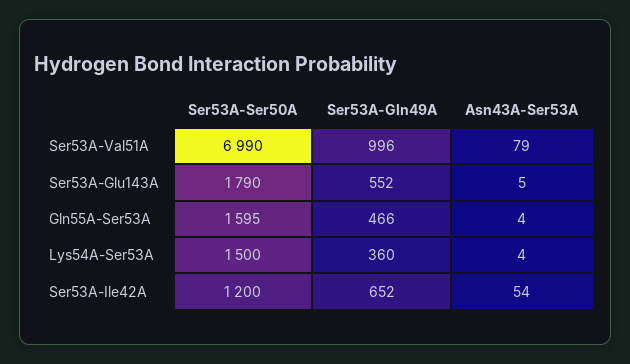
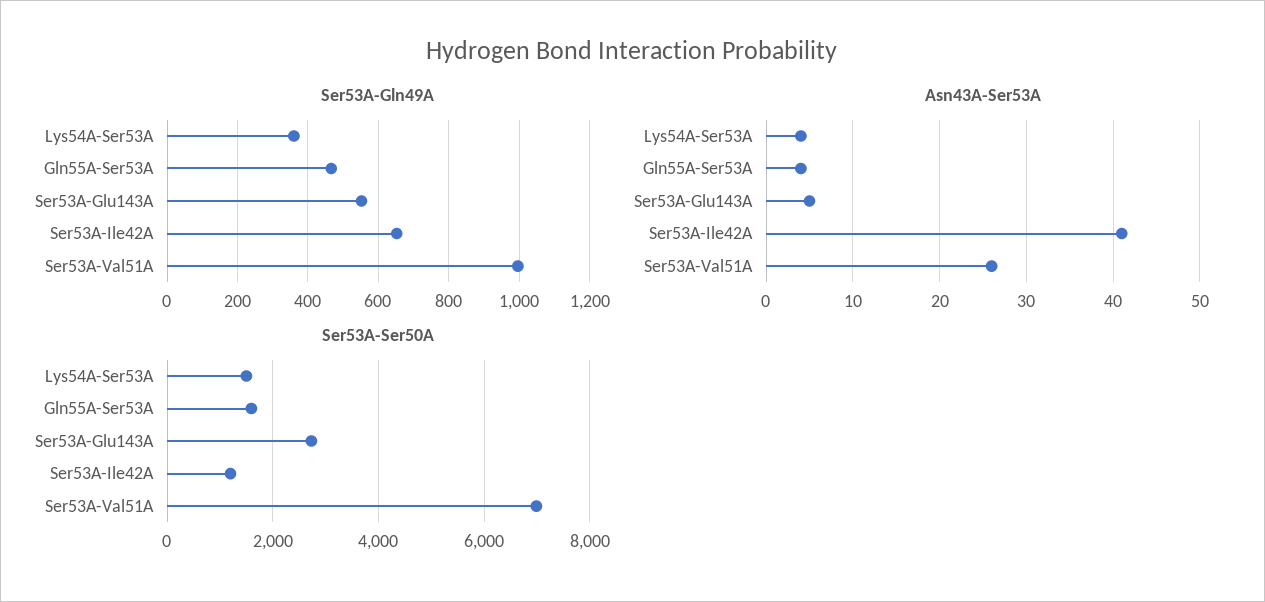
Asn43A-Ser53A, Ser53A-Val51A: 79 -> 26
Ser53A-Ser50A, Ser53A-Glu143A: 1790 -> 2800
Asn43A-Ser53A, Ser53A-Ile42A: 54 -> 41

